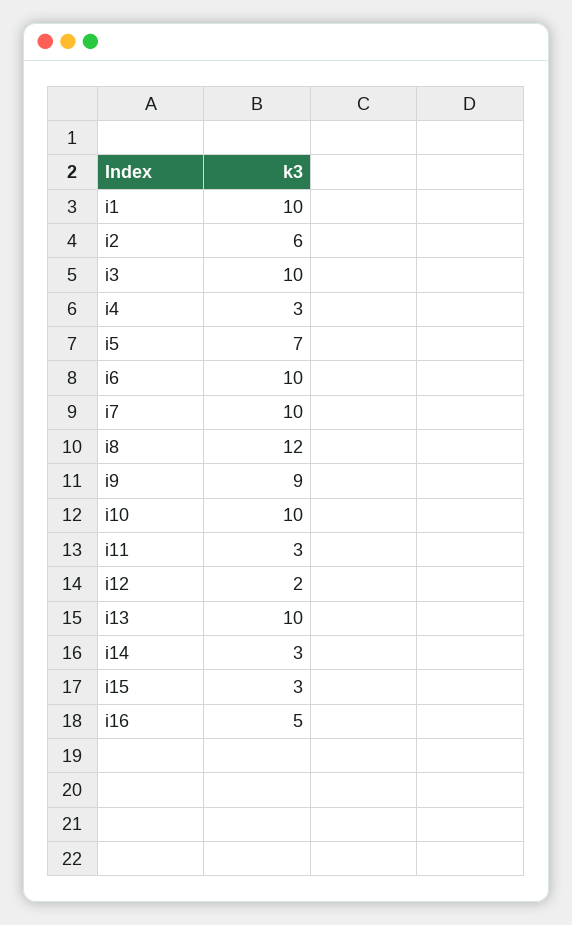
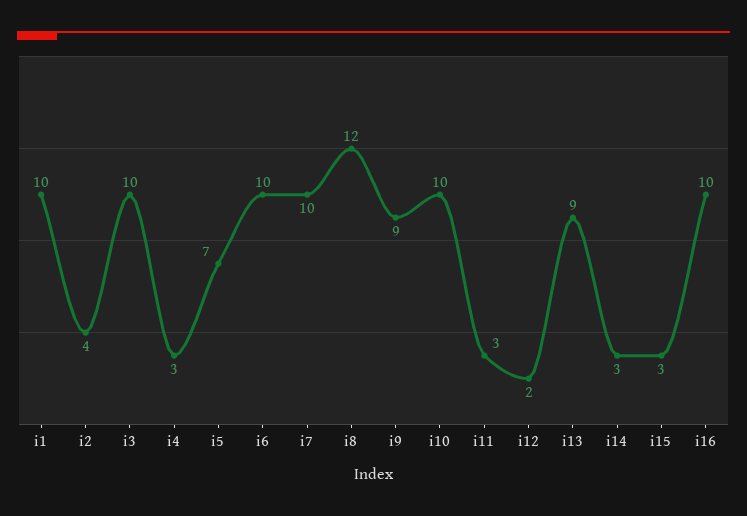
i2: 6 -> 4
i13: 10 -> 9
i16: 5 -> 10

